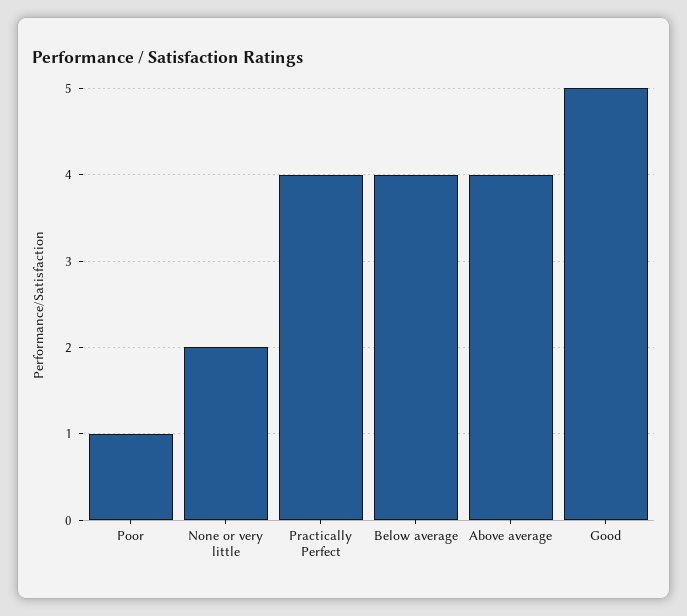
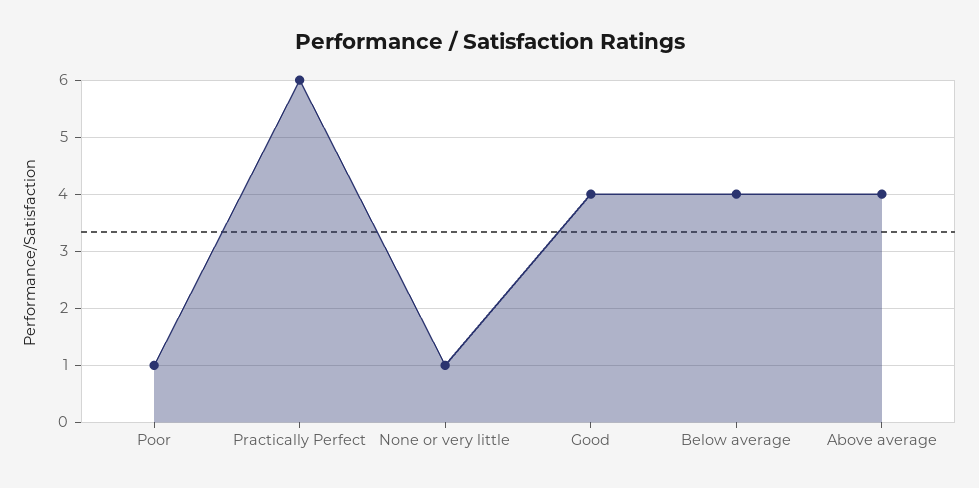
None or very little: 2 -> 1
Practically Perfect: 4 -> 6
Good: 5 -> 4

